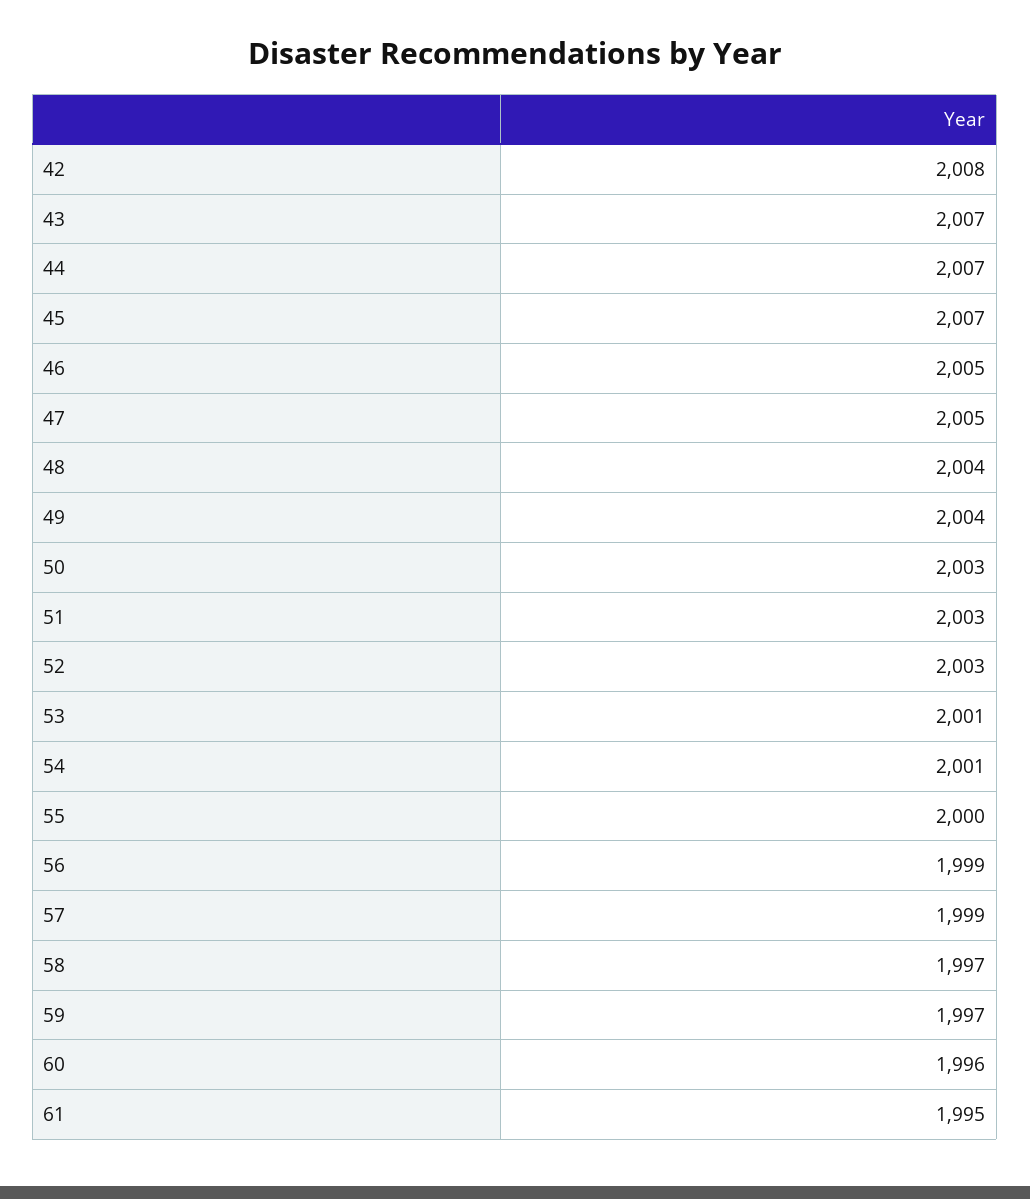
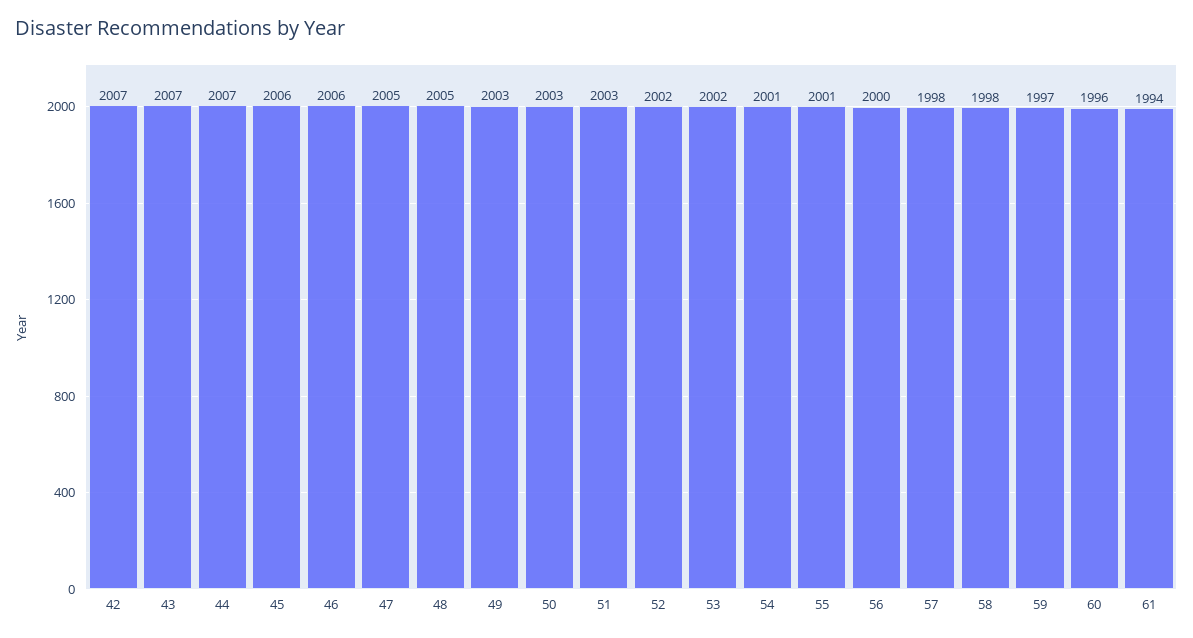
42: 2008 -> 2007
45: 2007 -> 2006
46: 2005 -> 2006
48: 2004 -> 2005
49: 2004 -> 2003
52: 2003 -> 2002
53: 2001 -> 2002
55: 2000 -> 2001
56: 1999 -> 2000
57: 1999 -> 1998
58: 1997 -> 1998
61: 1995 -> 1994

